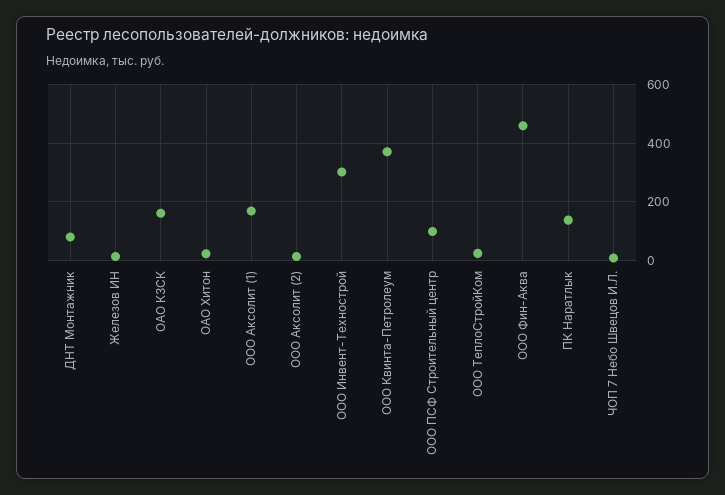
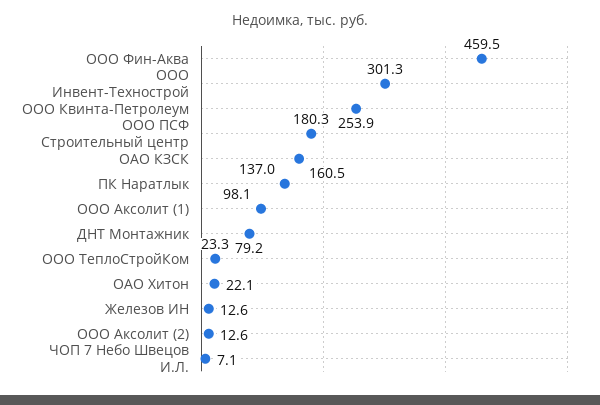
ООО Аксолит (1): 175 -> 98.1
ООО Квинта-Петролеум: 375 -> 253.9
ООО ПСФ Строительный центр: 100 -> 180.3

